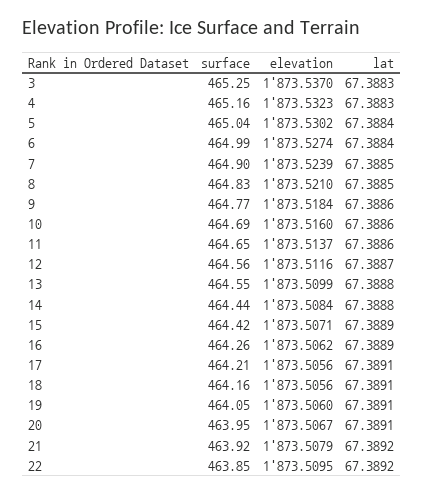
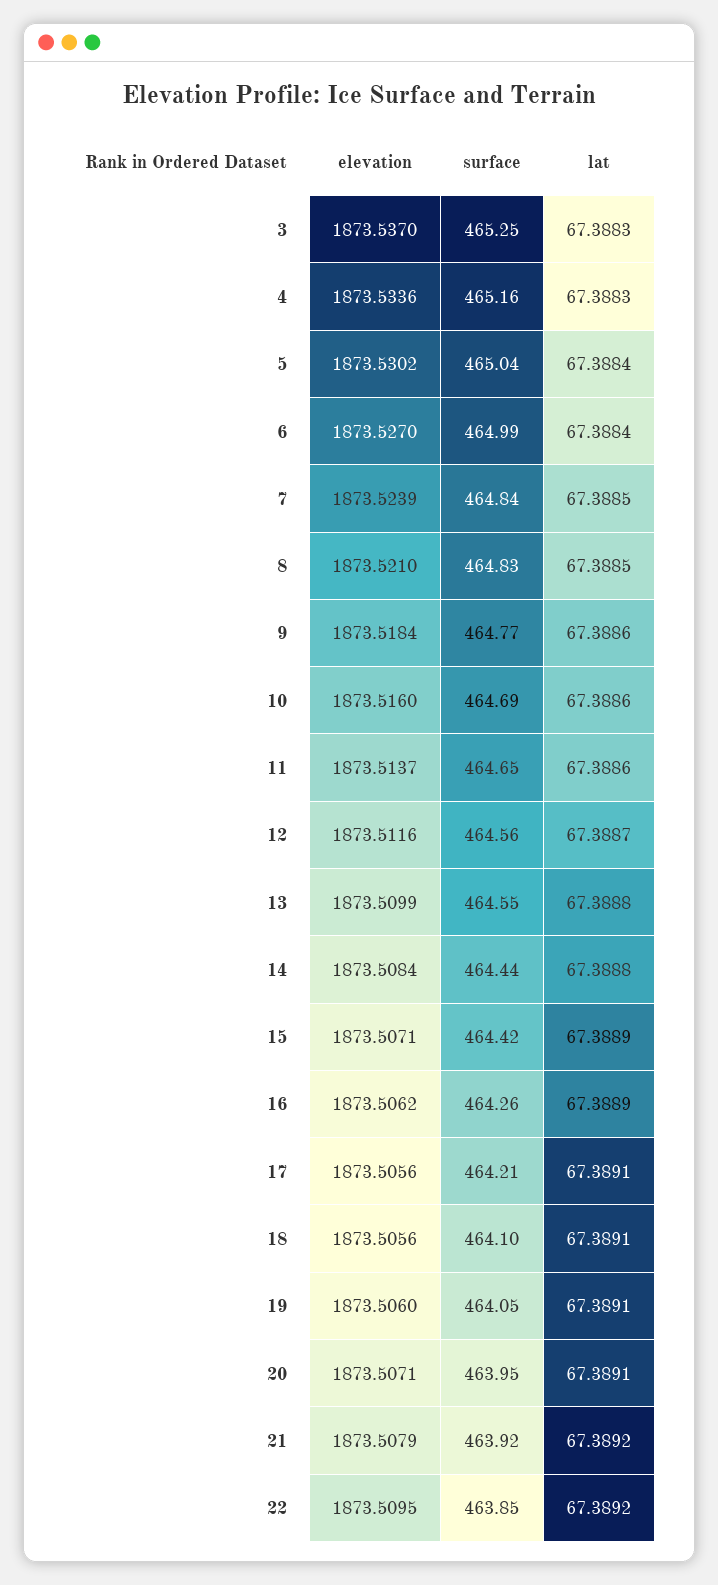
elevation, 4: 1873.5323 -> 1873.5336
elevation, 6: 1873.5274 -> 1873.527
surface, 7: 464.9 -> 464.84
surface, 18: 464.16 -> 464.1
elevation, 20: 1873.5067 -> 1873.5071

